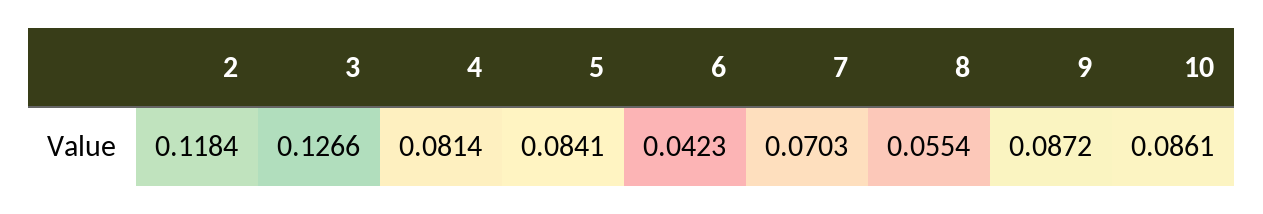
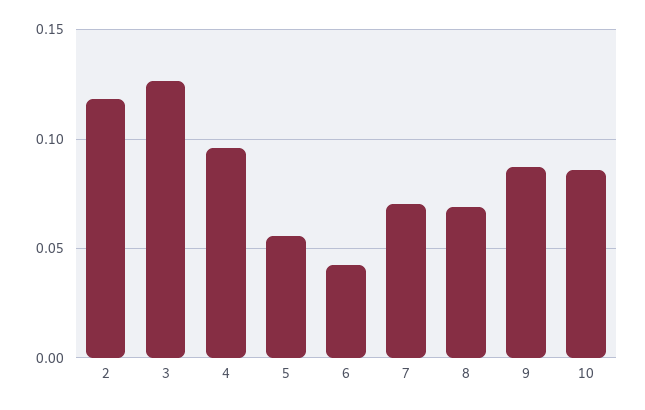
4: 0.0814 -> 0.095
5: 0.0841 -> 0.055
8: 0.0554 -> 0.07

